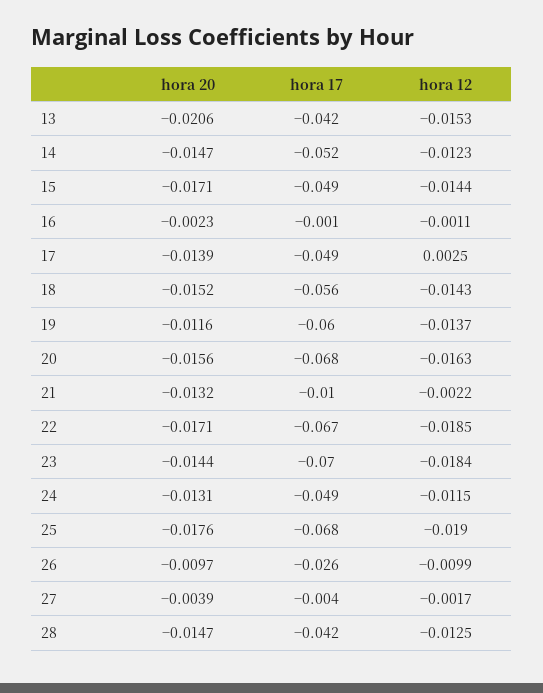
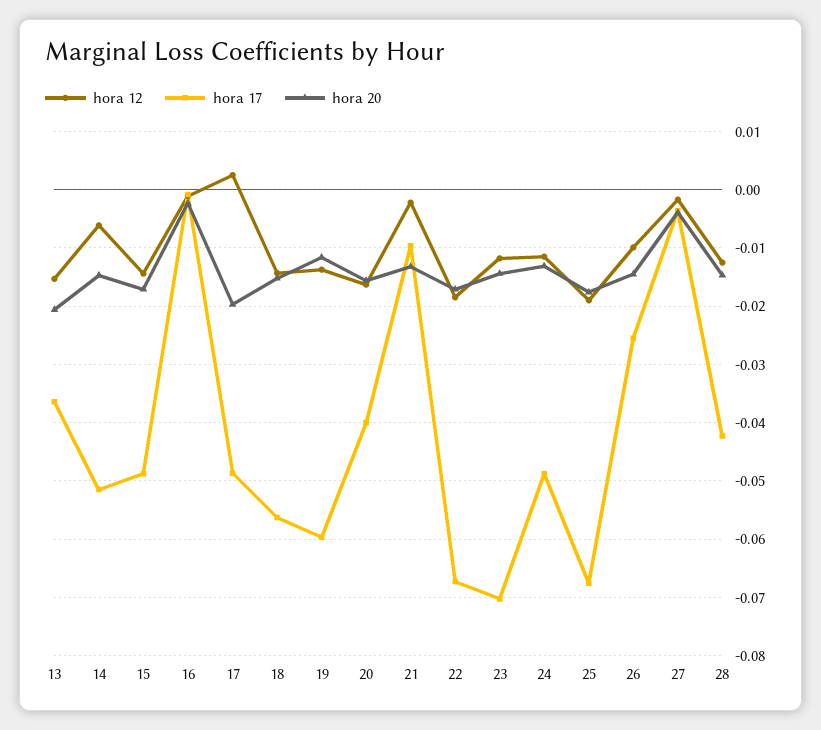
hora 17, 13: -0.042 -> -0.036
hora 12, 14: -0.0123 -> -0.006
hora 20, 17: -0.0139 -> -0.02
hora 17, 20: -0.068 -> -0.04
hora 12, 23: -0.0184 -> -0.012
hora 20, 26: -0.0097 -> -0.014

